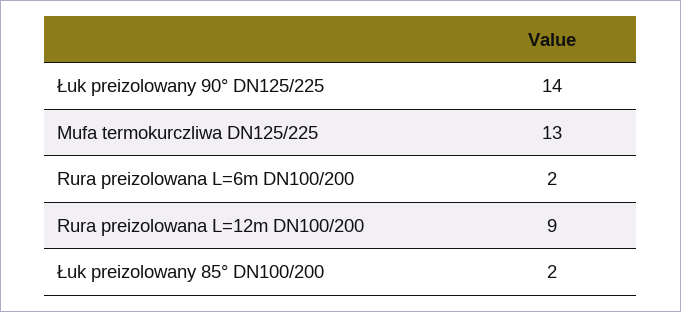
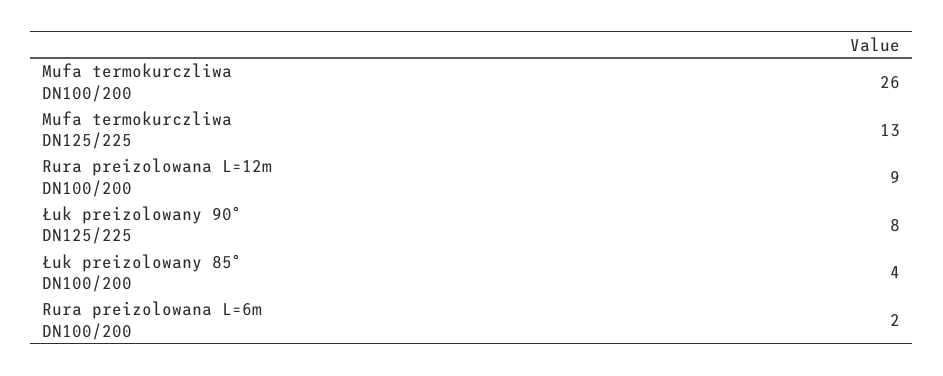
Łuk preizolowany 90° DN125/225: 14 -> 8
Łuk preizolowany 85° DN100/200: 2 -> 4
Mufa termokurczliwa DN100/200: none -> 26

